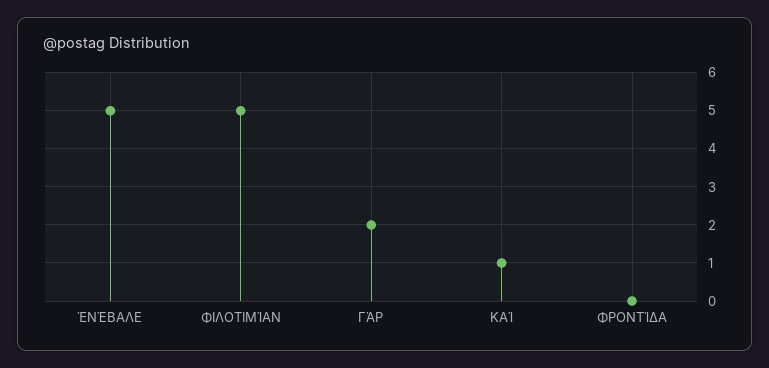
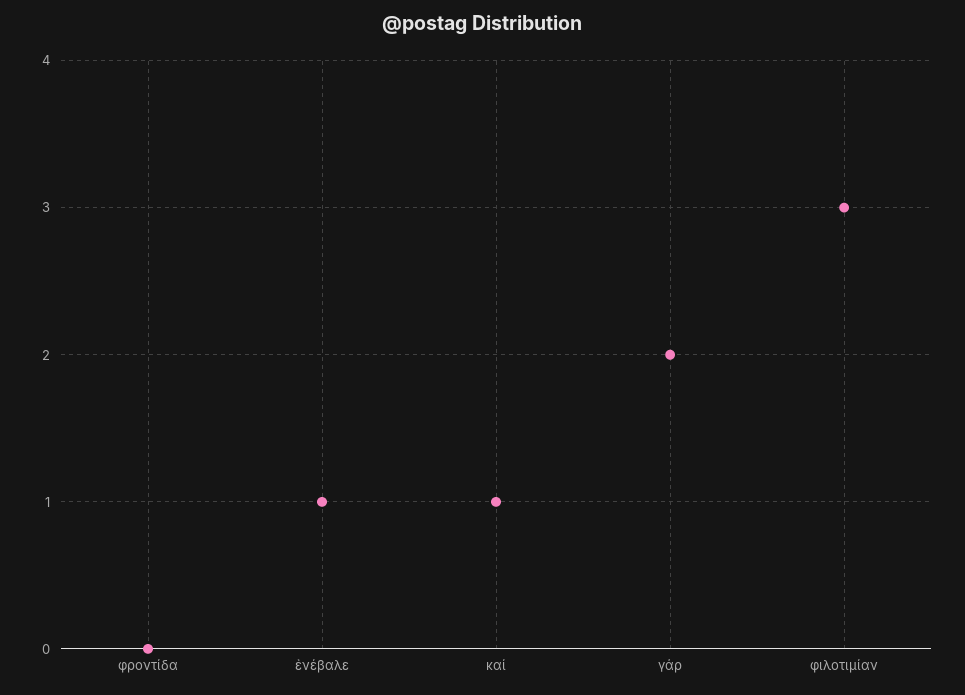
ἘΝΈΒΑΛΕ: 5 -> 1
ΦΙΛΟΤΙΜΊΑΝ: 5 -> 3

